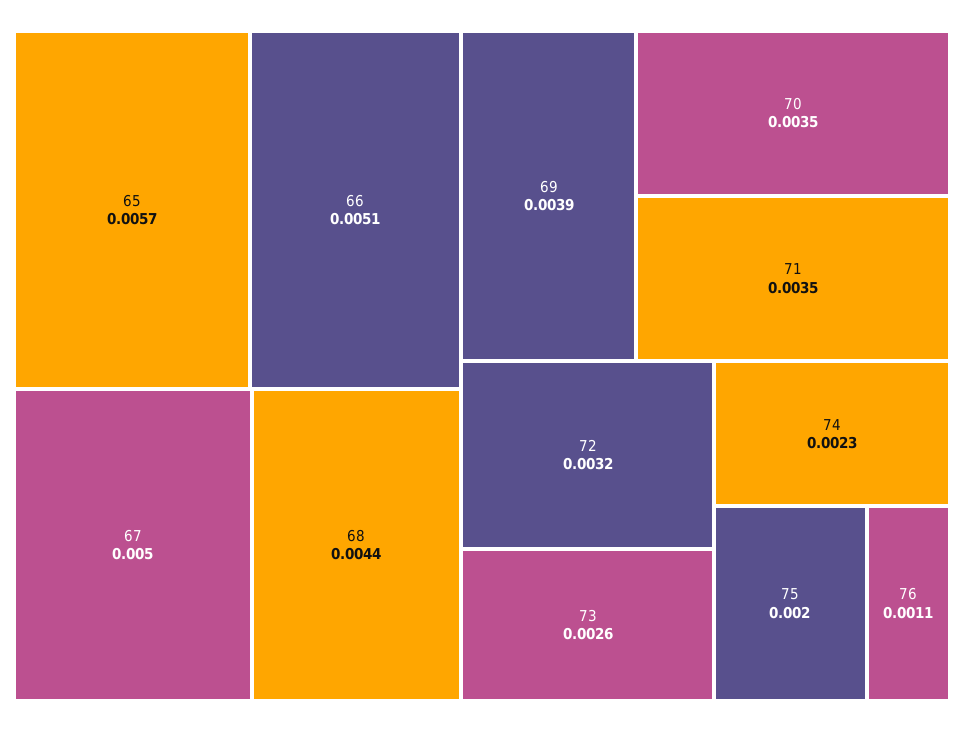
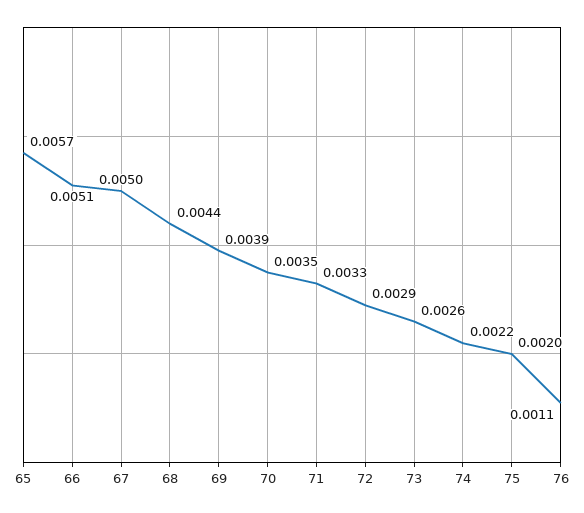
71: 0.0035 -> 0.0033
72: 0.0032 -> 0.0029
74: 0.0023 -> 0.0022

